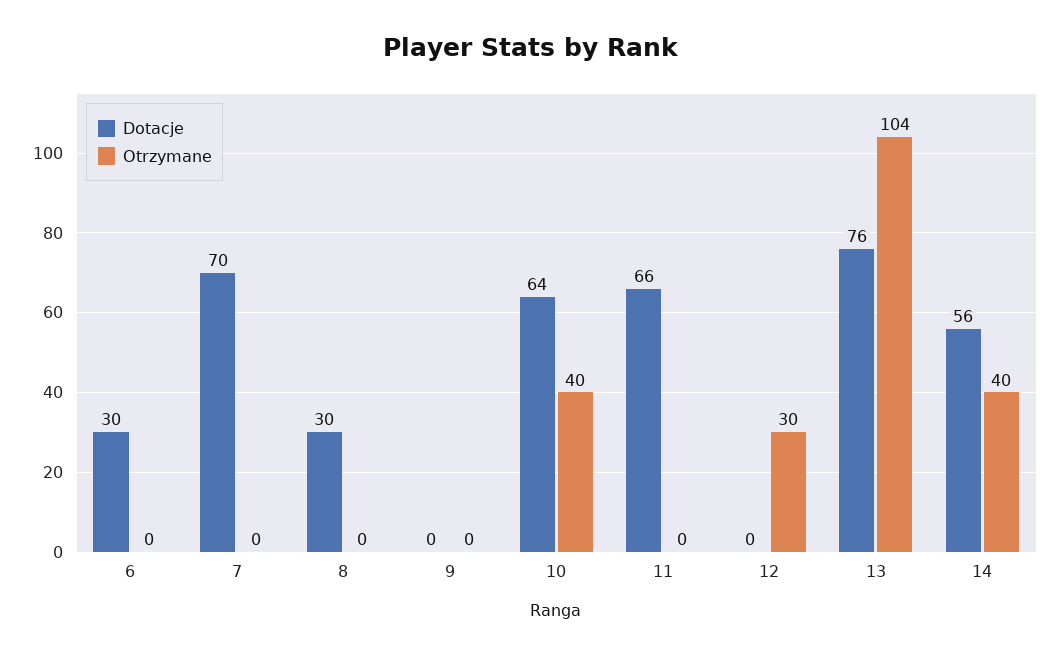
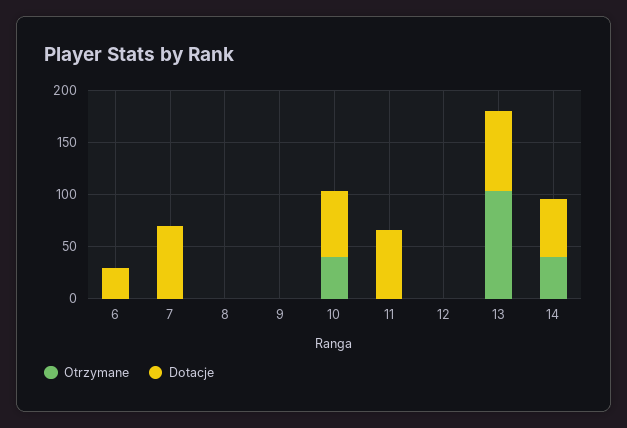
Dotacje, 8: 30 -> 0
Otrzymane, 12: 30 -> 0

